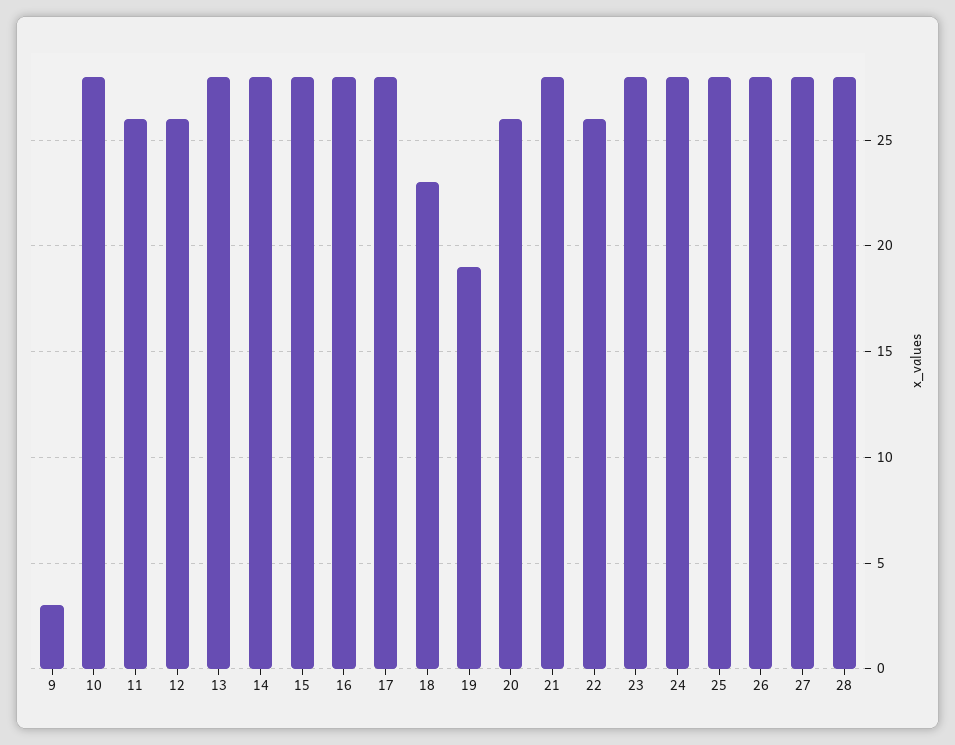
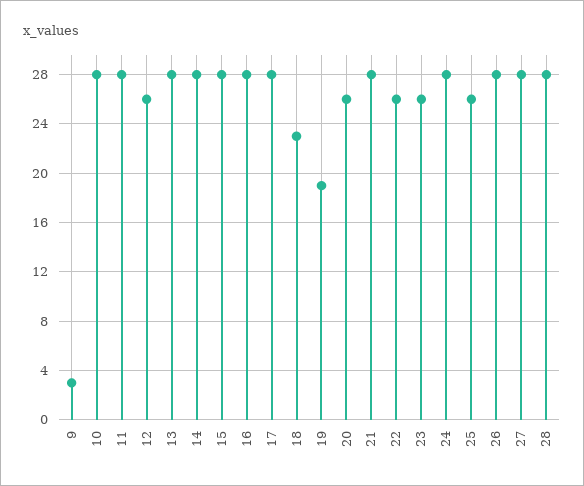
11: 26 -> 28
23: 28 -> 26
25: 28 -> 26

